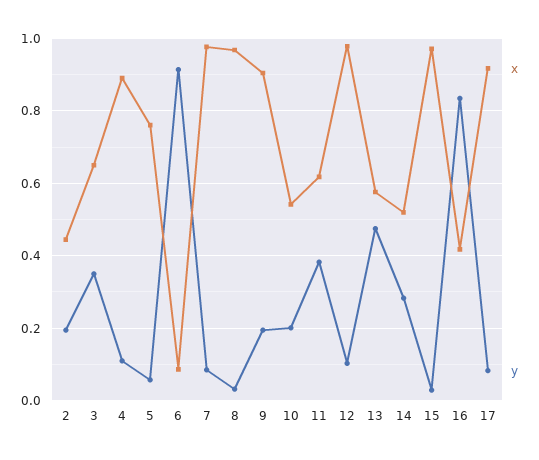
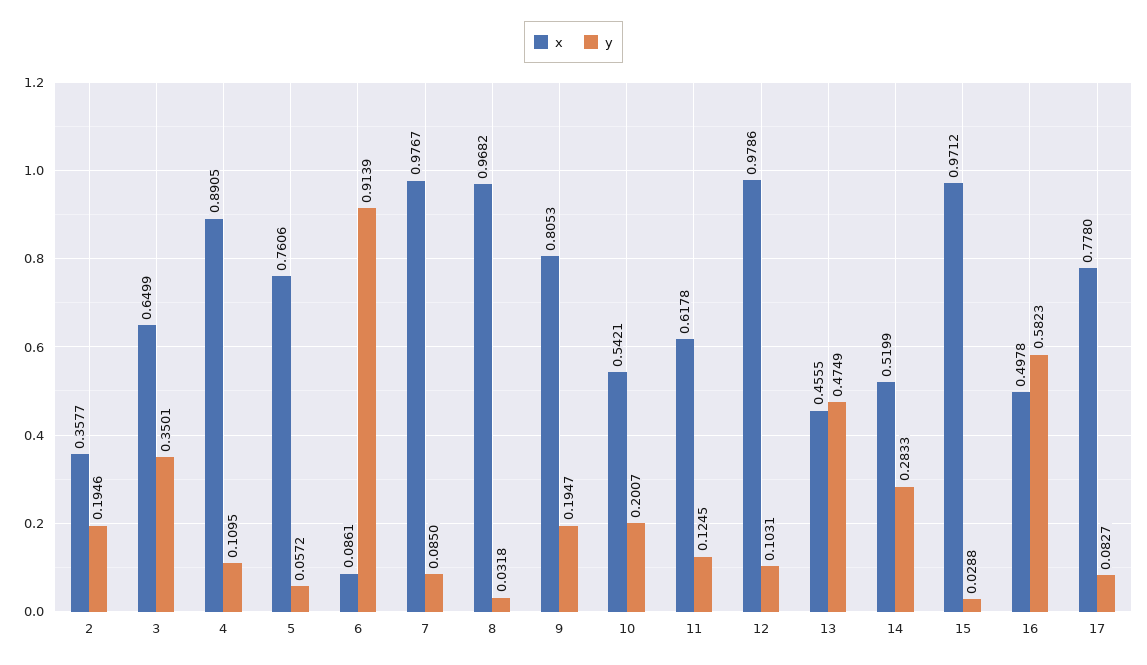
x, 2: 0.44 -> 0.3577
x, 9: 0.9 -> 0.8053
y, 11: 0.38 -> 0.1245
x, 13: 0.58 -> 0.4555
x, 16: 0.42 -> 0.4978
y, 16: 0.84 -> 0.5823
x, 17: 0.92 -> 0.778

